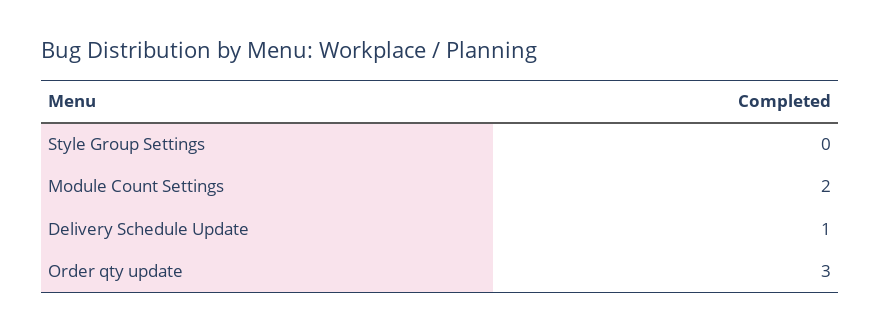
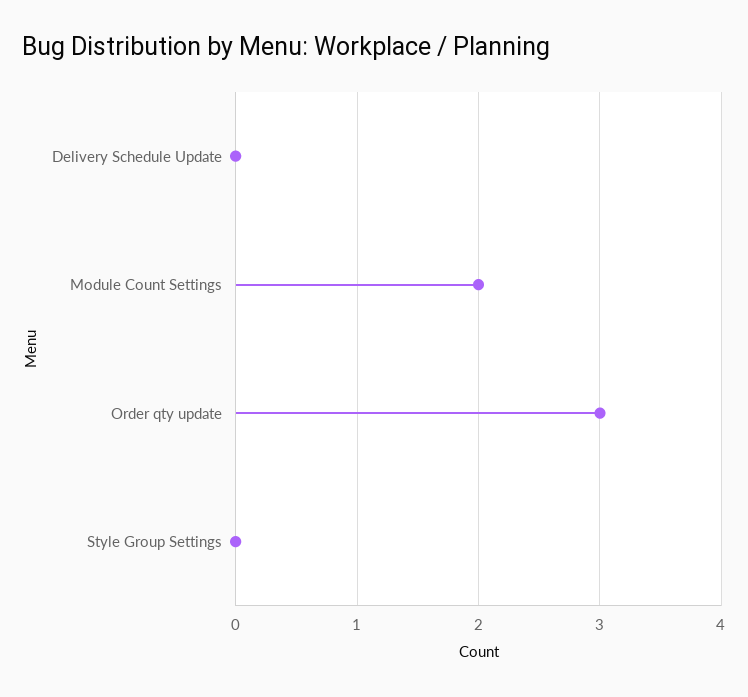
Delivery Schedule Update: 1 -> 0

